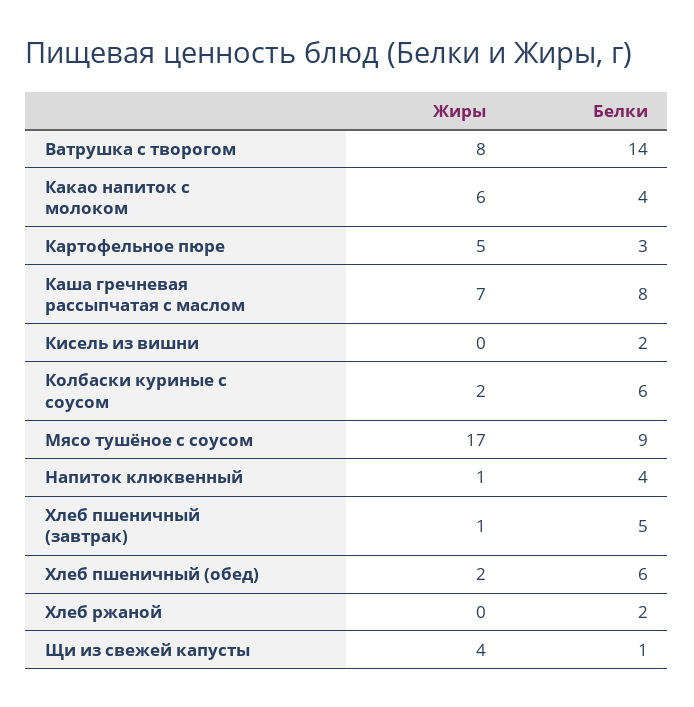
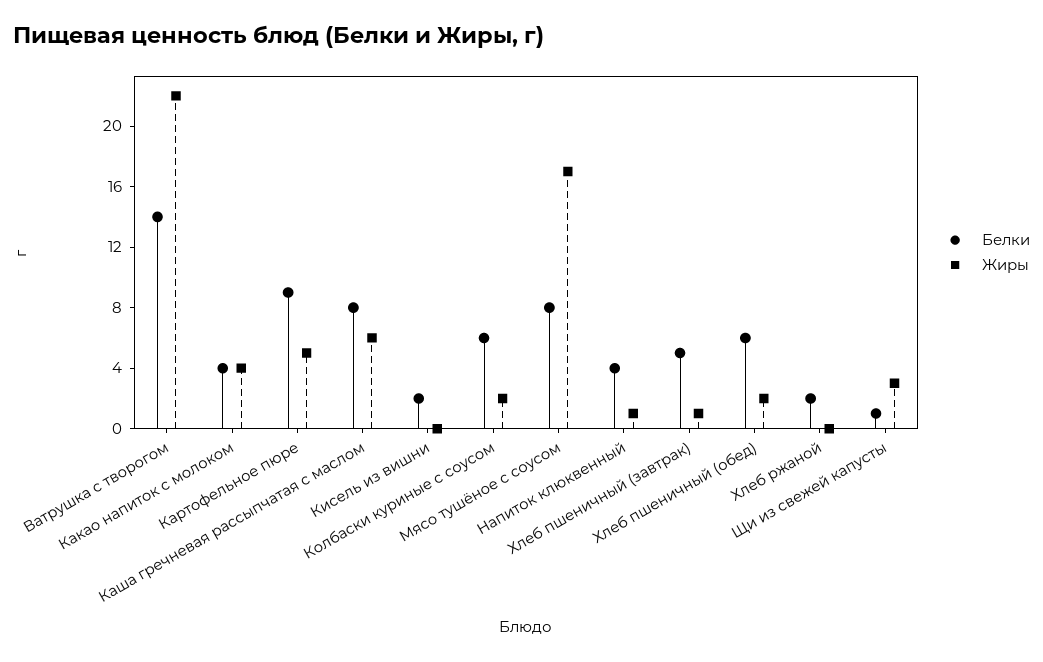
Жиры, Ватрушка с творогом: 8 -> 22
Жиры, Какао напиток с молоком: 6 -> 4
Белки, Картофельное пюре: 3 -> 9
Жиры, Каша гречневая рассыпчатая с маслом: 7 -> 6
Белки, Мясо тушёное с соусом: 9 -> 8
Жиры, Щи из свежей капусты: 4 -> 3

